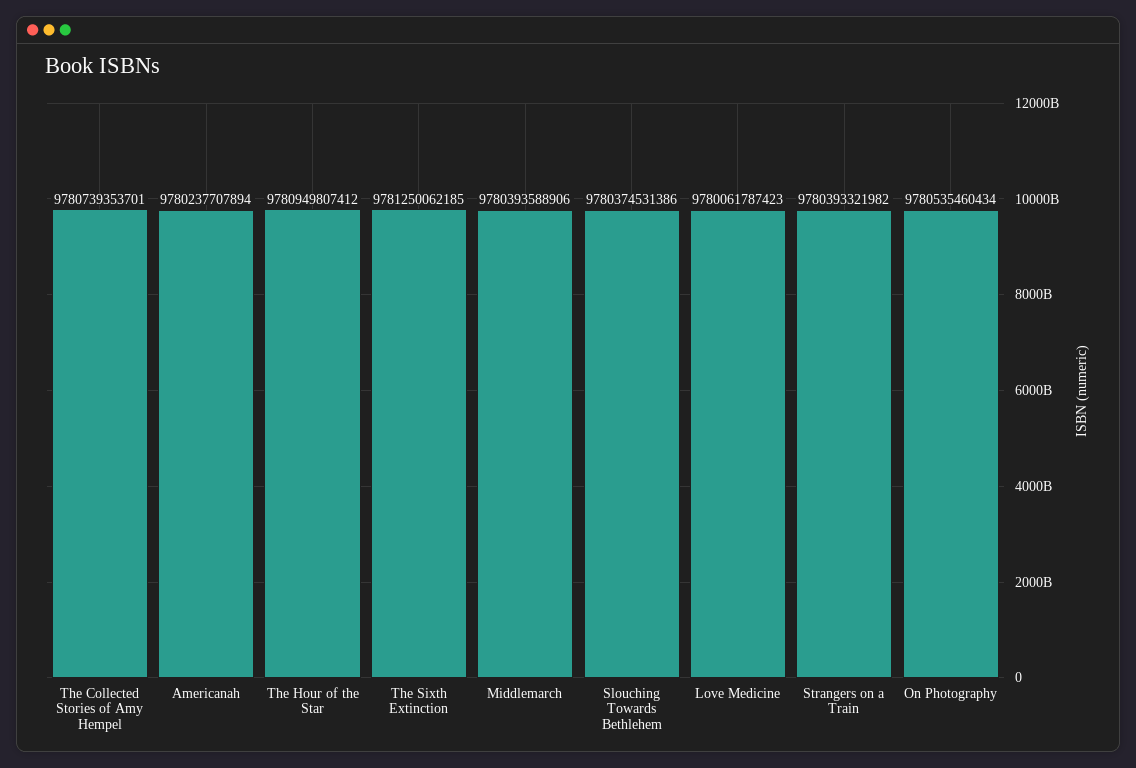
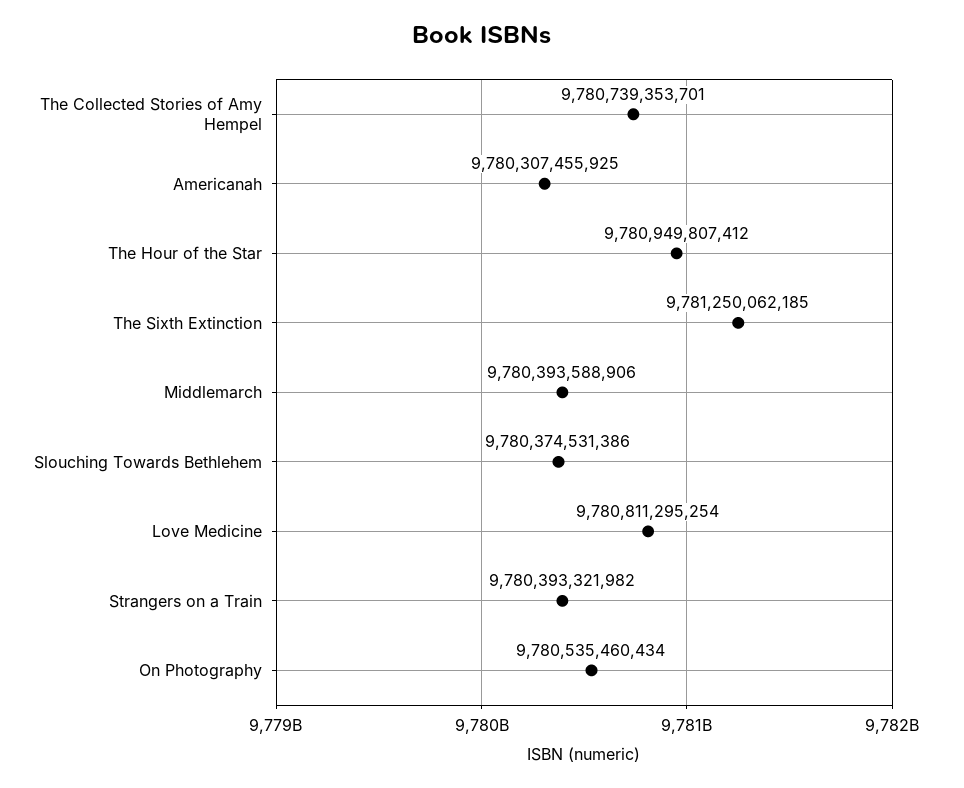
Americanah: 9780237707894 -> 9780307455925
Love Medicine: 9780061787423 -> 9780811295254

